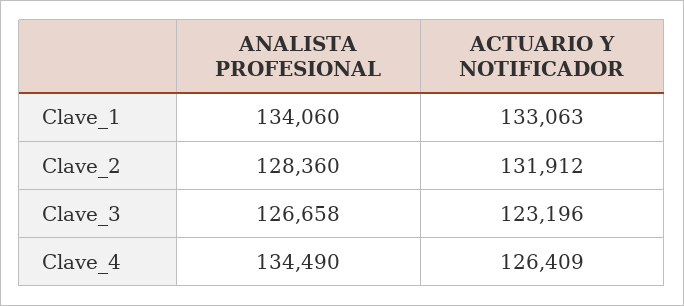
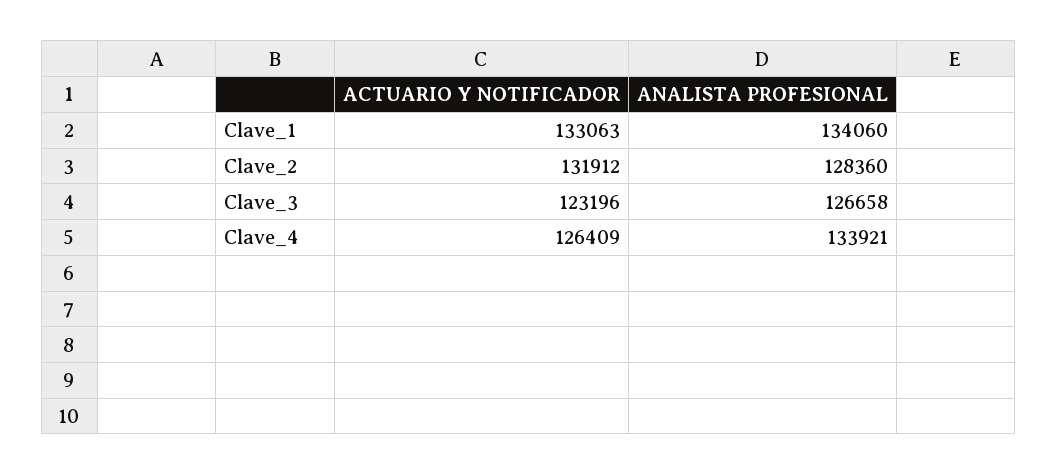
ANALISTA PROFESIONAL, Clave_4: 134490 -> 133921

